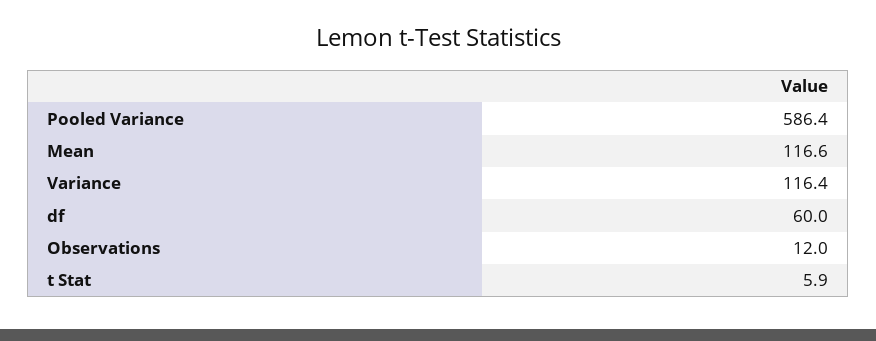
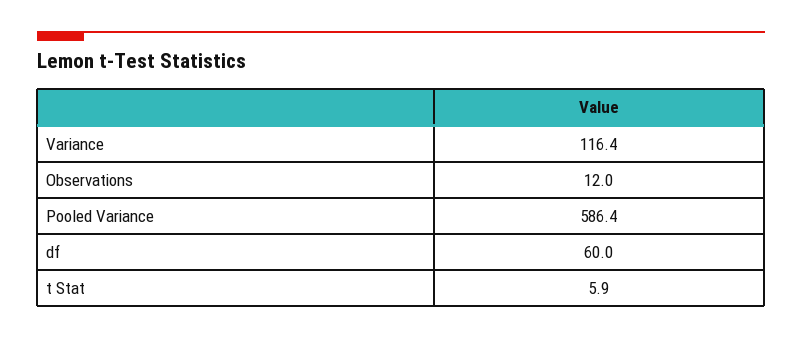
Mean: 116.6 -> none

